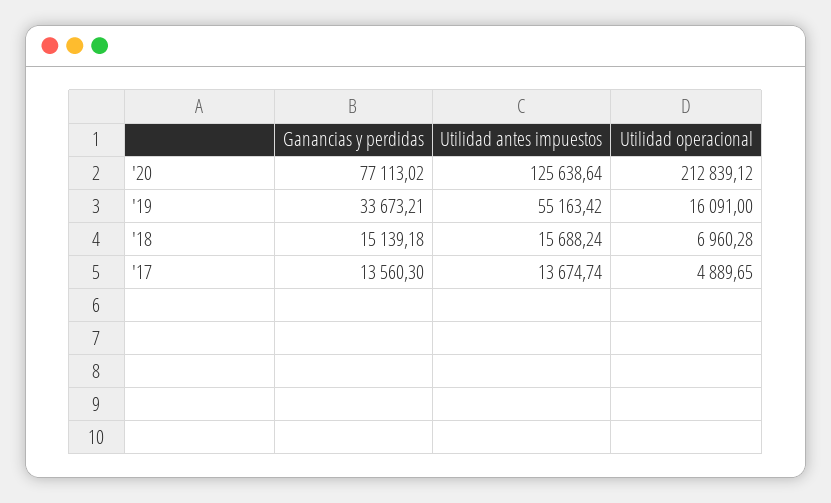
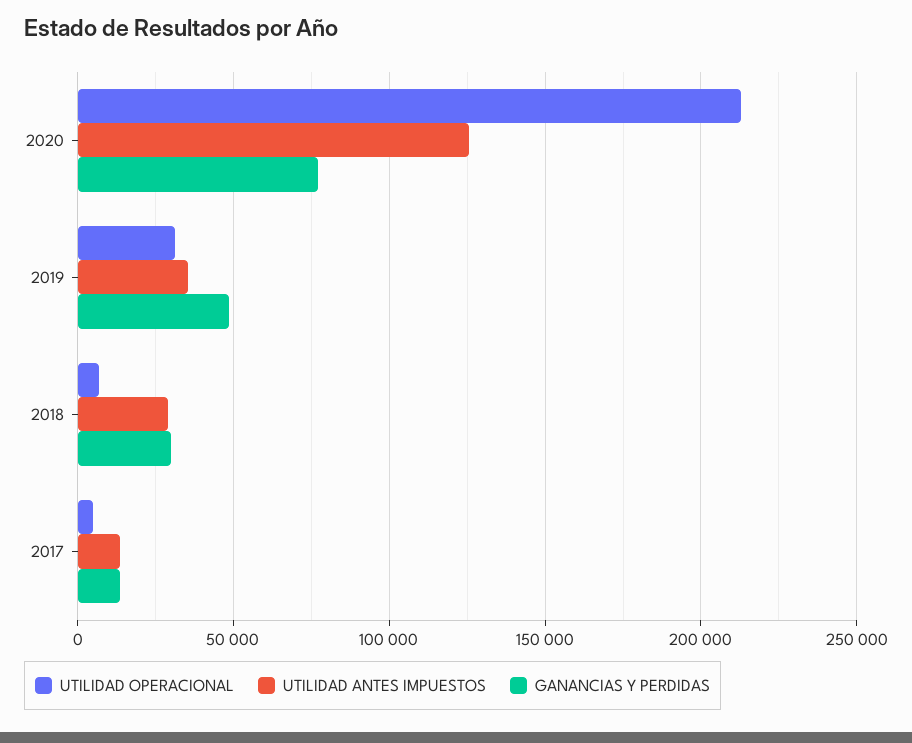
Ganancias y perdidas, '19: 33673.21 -> 50000
Utilidad antes impuestos, '19: 55163.42 -> 35000
Utilidad operacional, '19: 16091 -> 30000
Ganancias y perdidas, '18: 15139.18 -> 30000
Utilidad antes impuestos, '18: 15688.24 -> 30000

